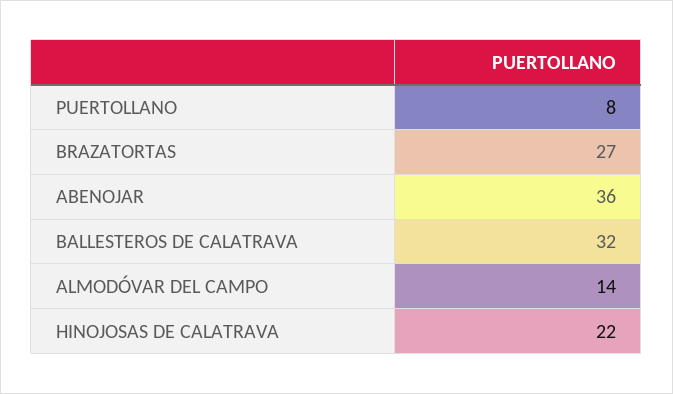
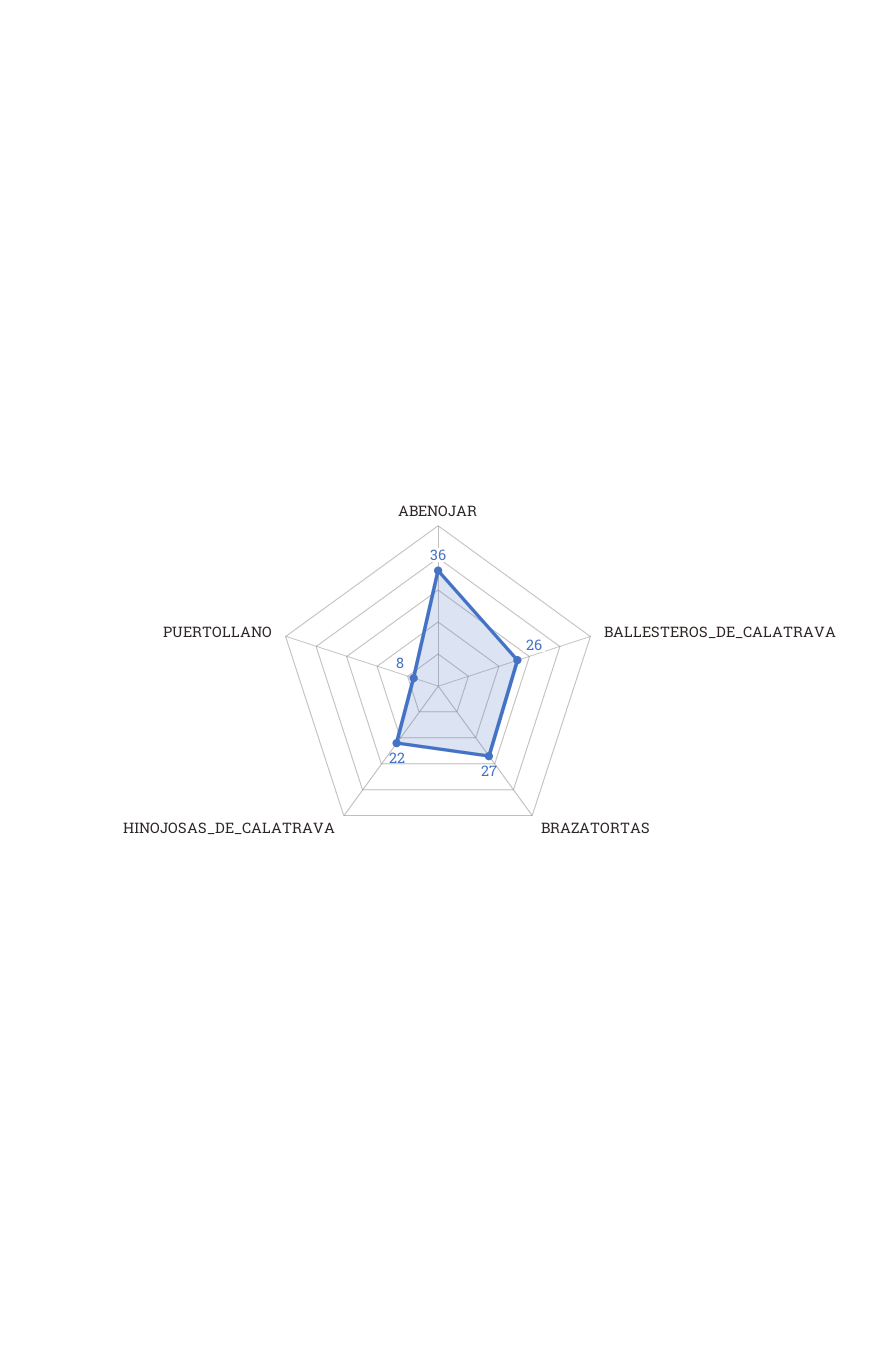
BALLESTEROS DE CALATRAVA: 32 -> 26
ALMODÓVAR DEL CAMPO: 14 -> none

